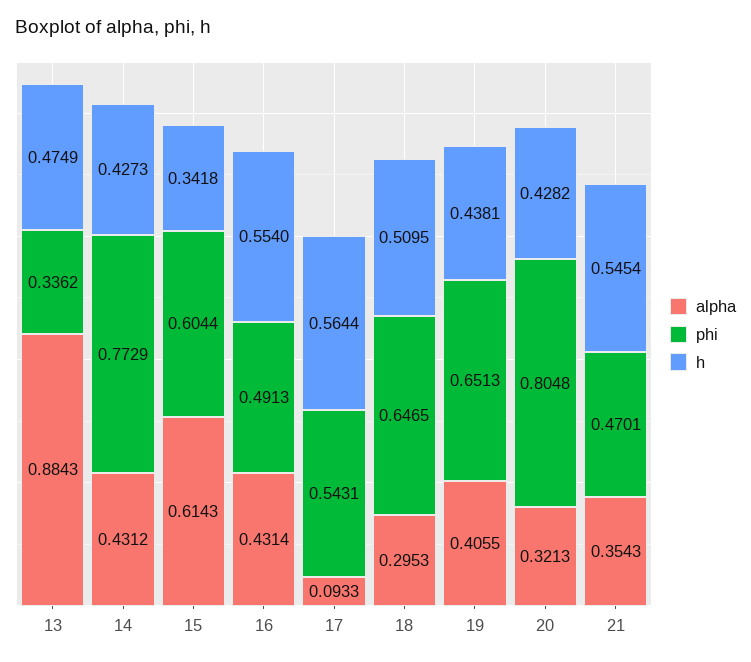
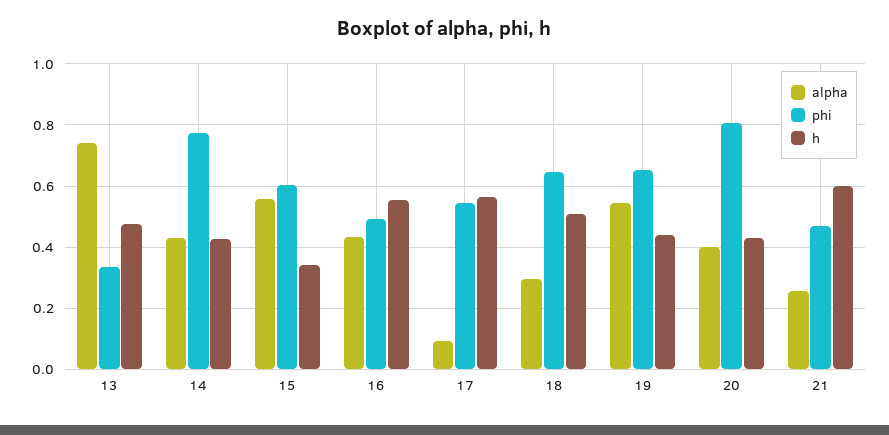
alpha, 13: 0.8843 -> 0.74
alpha, 15: 0.6143 -> 0.56
alpha, 19: 0.4055 -> 0.54
alpha, 20: 0.3213 -> 0.4
alpha, 21: 0.3543 -> 0.26
h, 21: 0.5454 -> 0.6

